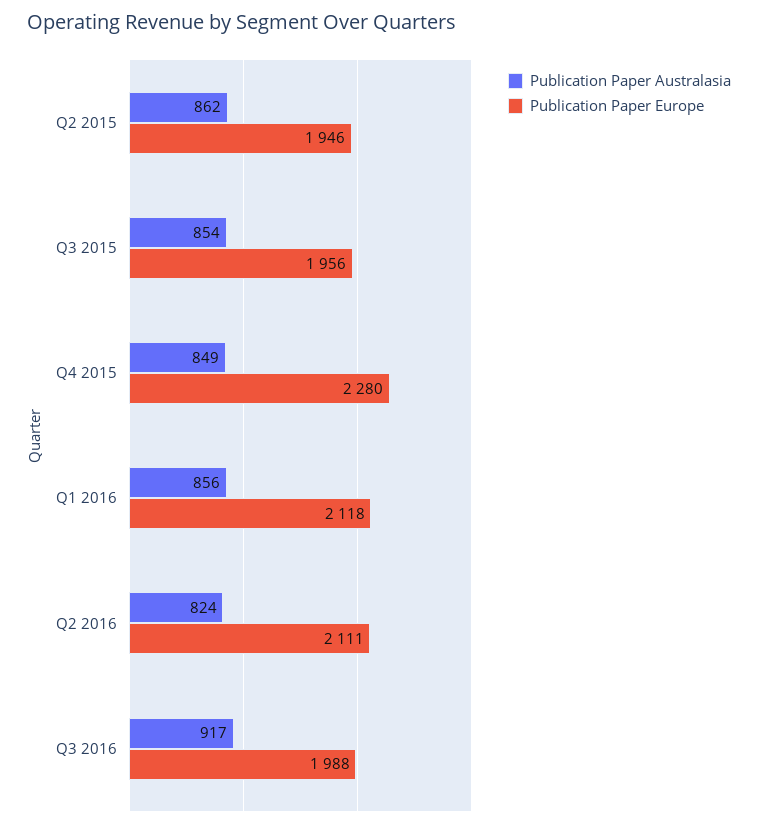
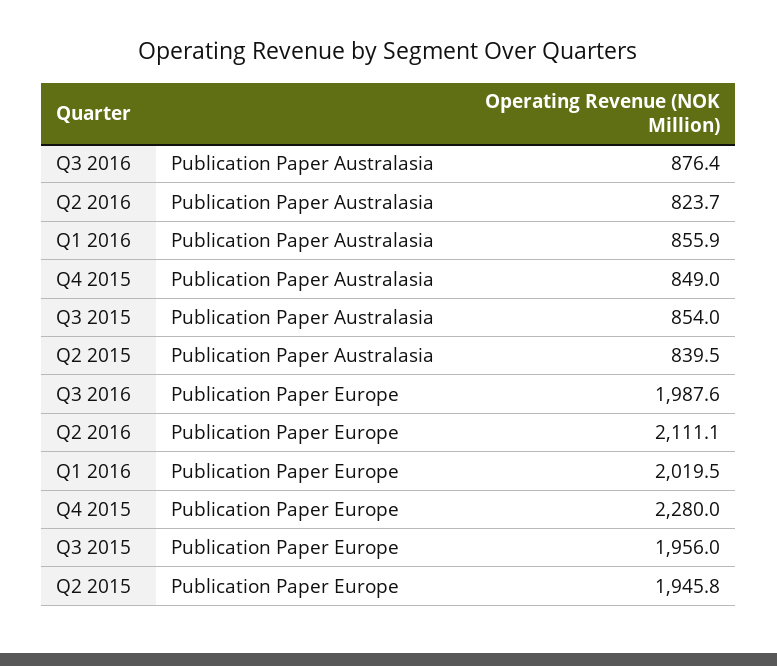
Publication Paper Australasia, Q2 2015: 862 -> 839.5
Publication Paper Europe, Q1 2016: 2118 -> 2019.5
Publication Paper Australasia, Q3 2016: 917 -> 876.4

